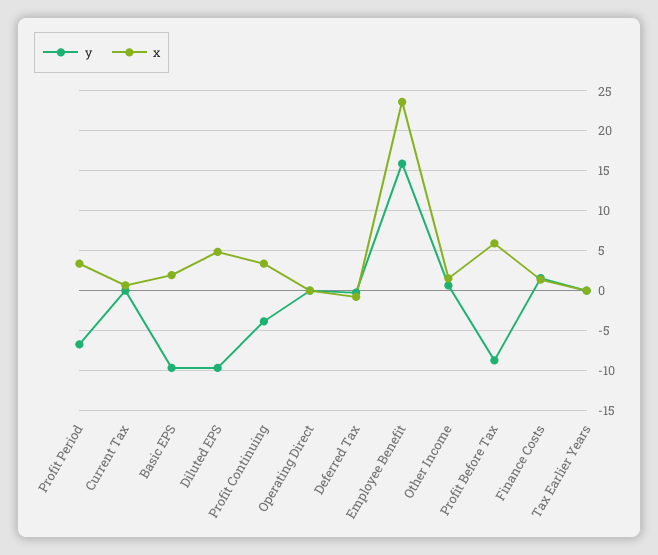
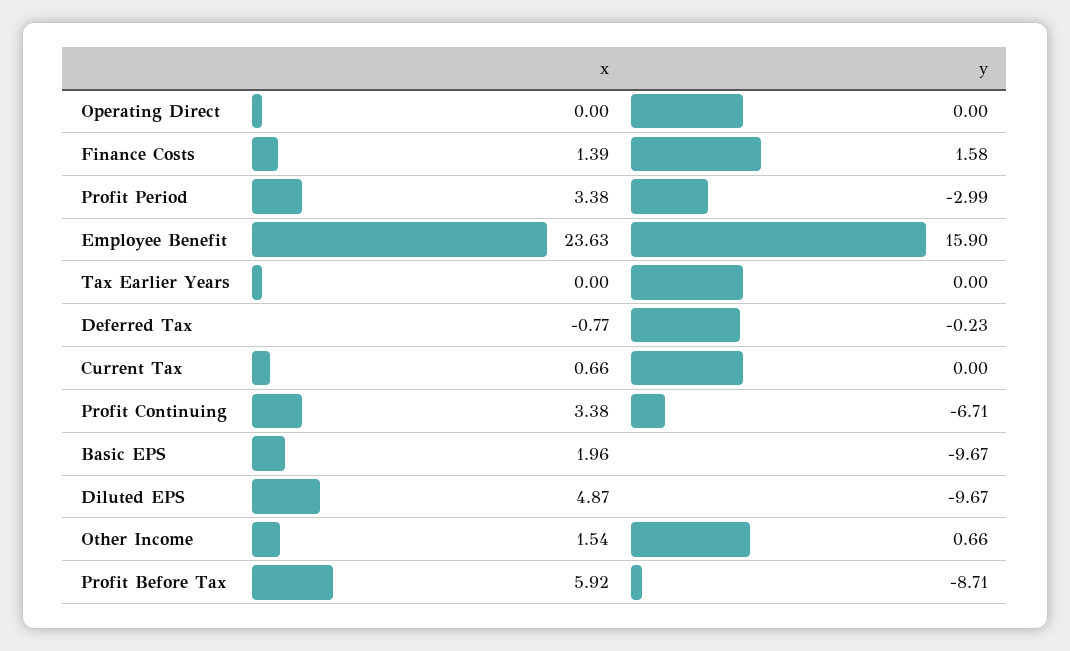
y, Profit Period: -7 -> -2.99
y, Profit Continuing: -4 -> -6.71

